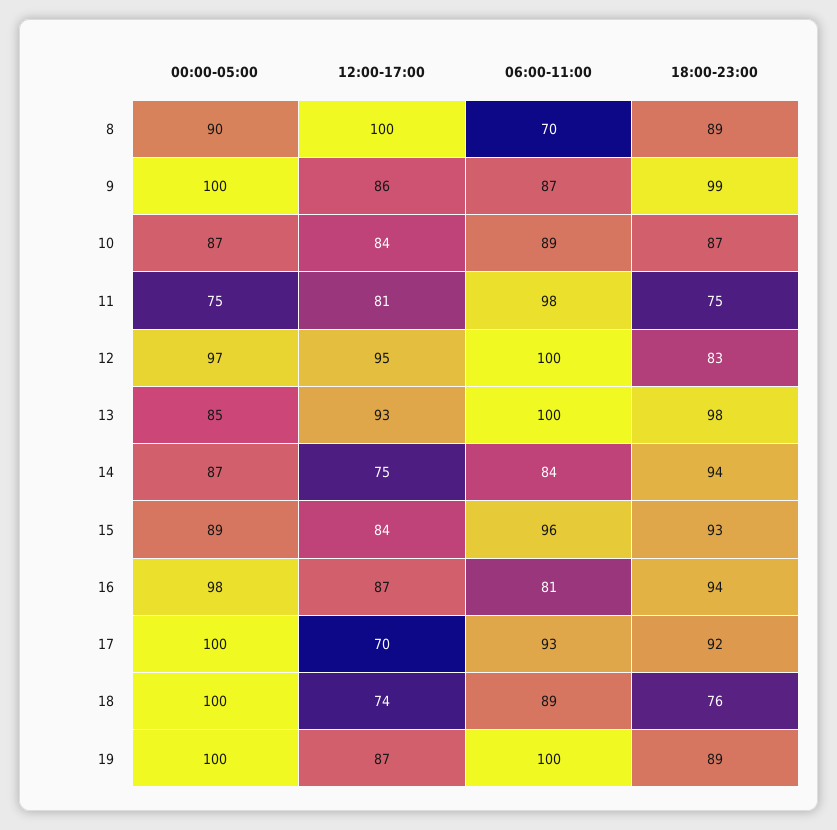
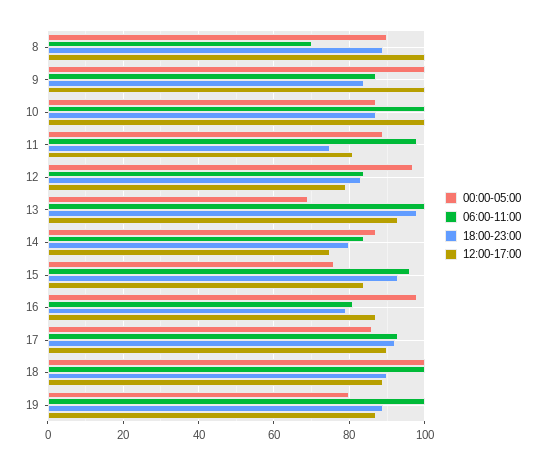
12:00-17:00, 9: 86 -> 100
18:00-23:00, 9: 99 -> 85
12:00-17:00, 10: 84 -> 100
06:00-11:00, 10: 89 -> 100
00:00-05:00, 11: 75 -> 90
12:00-17:00, 12: 95 -> 80
06:00-11:00, 12: 100 -> 85
00:00-05:00, 13: 85 -> 70
18:00-23:00, 14: 94 -> 80
00:00-05:00, 15: 89 -> 75
18:00-23:00, 16: 94 -> 80
00:00-05:00, 17: 100 -> 85
12:00-17:00, 17: 70 -> 90
12:00-17:00, 18: 74 -> 90
06:00-11:00, 18: 89 -> 100
18:00-23:00, 18: 76 -> 90
00:00-05:00, 19: 100 -> 80

